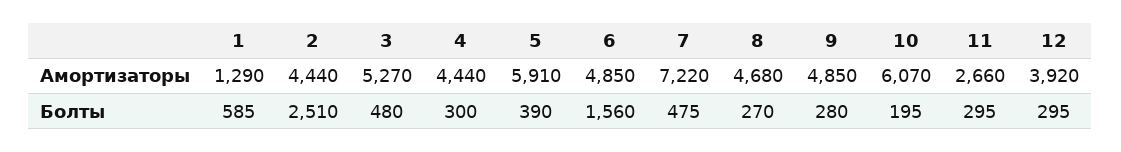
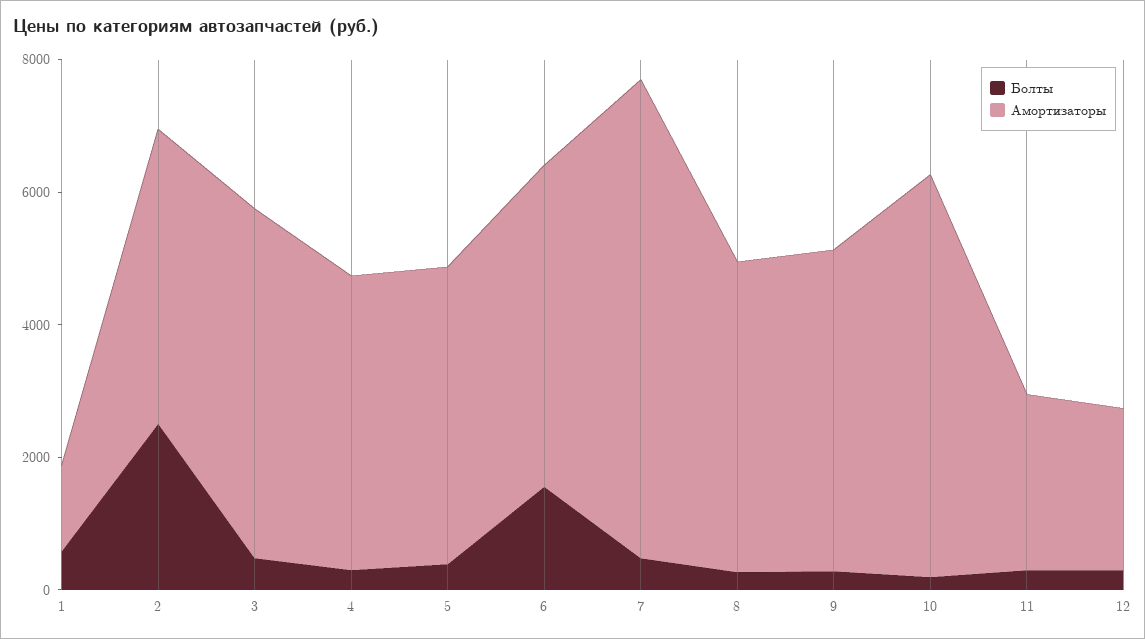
Амортизаторы, 5: 5910 -> 4500
Амортизаторы, 12: 3920 -> 2500

